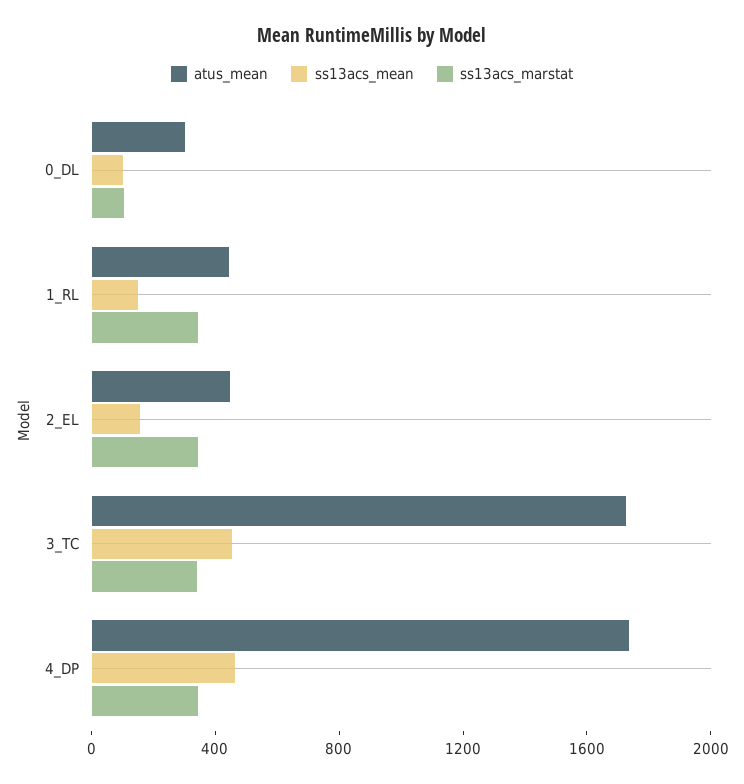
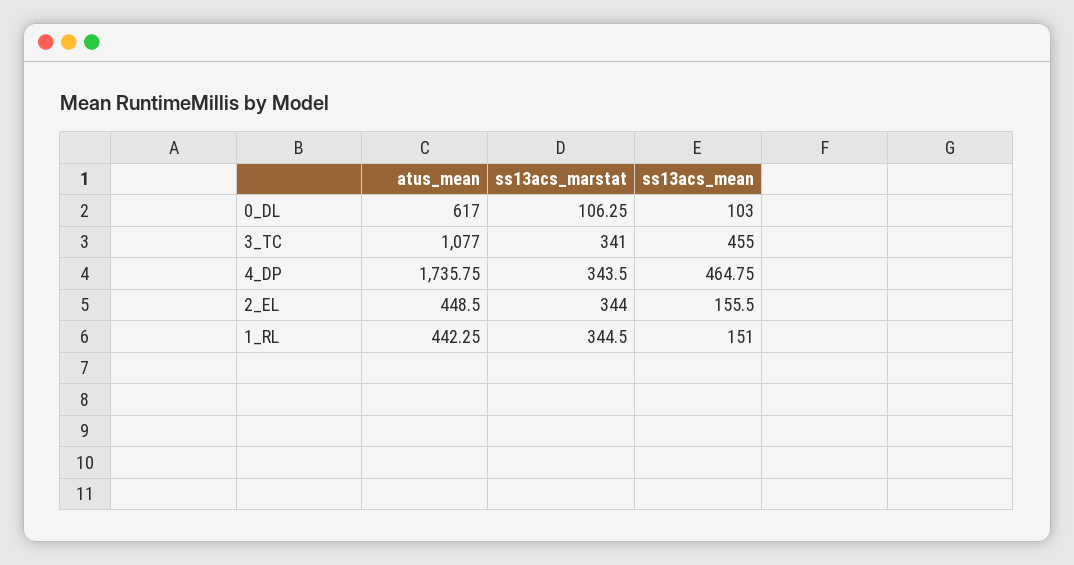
atus_mean, 0_DL: 300 -> 617
atus_mean, 3_TC: 1700 -> 1077

